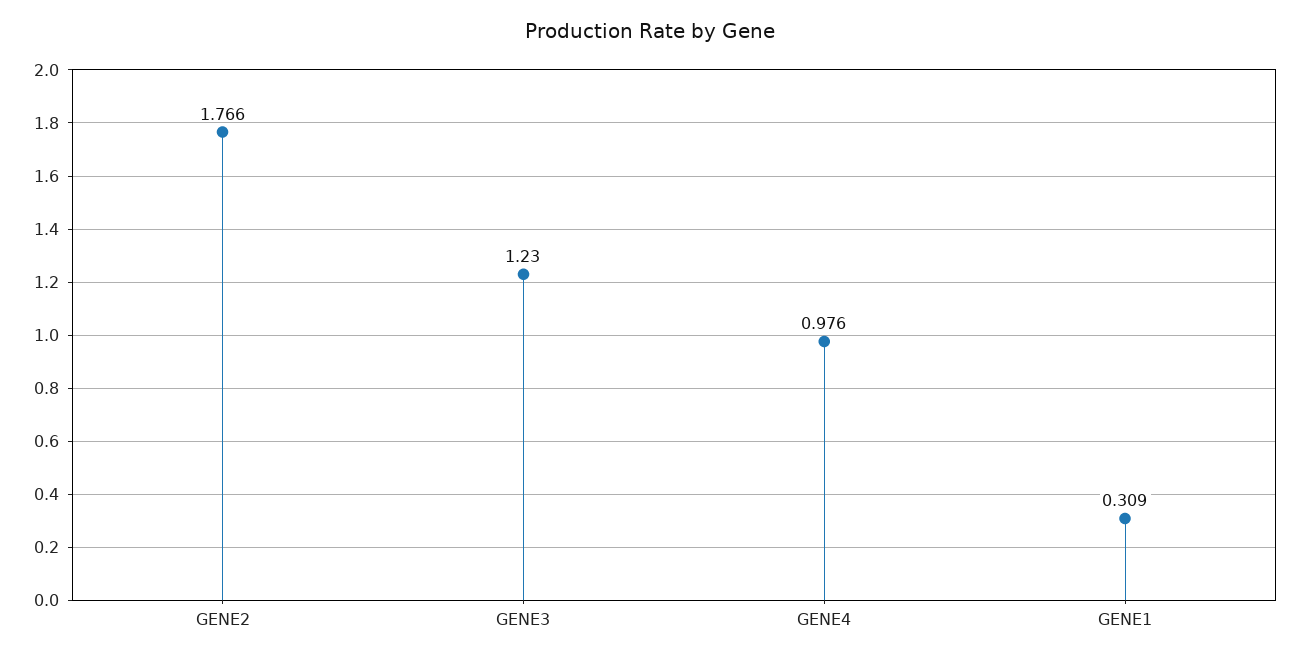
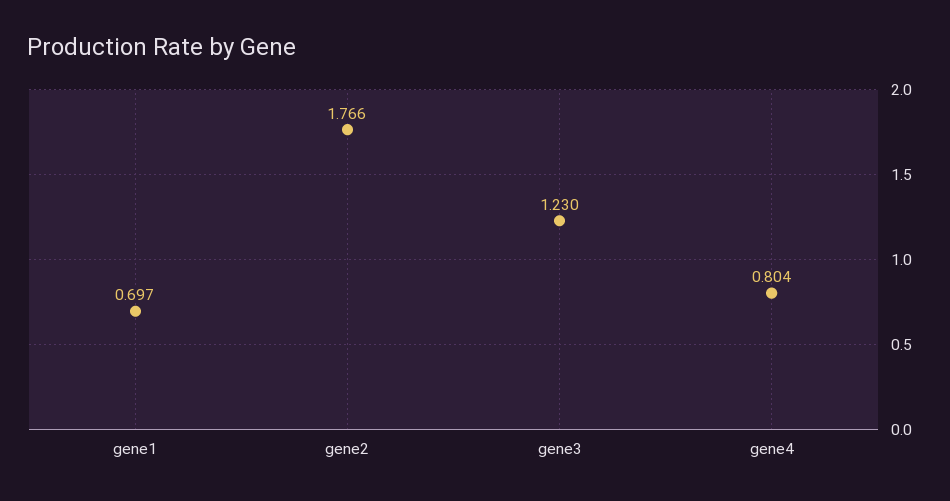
GENE4: 0.976 -> 0.804
GENE1: 0.309 -> 0.697

